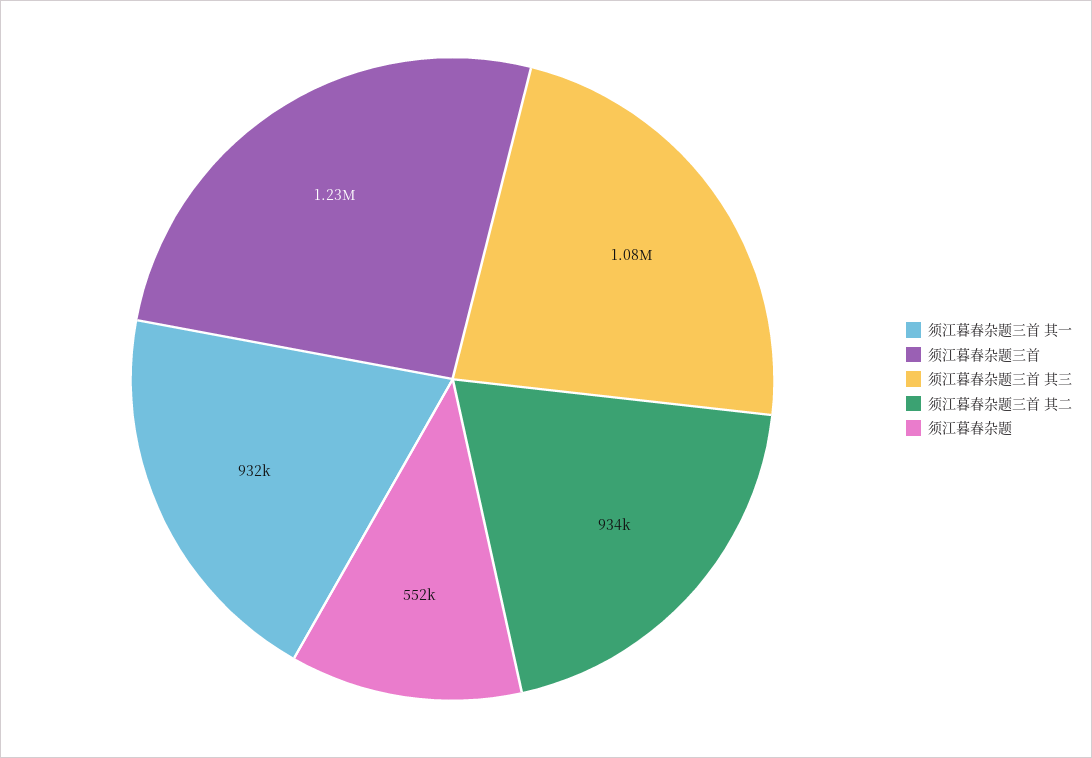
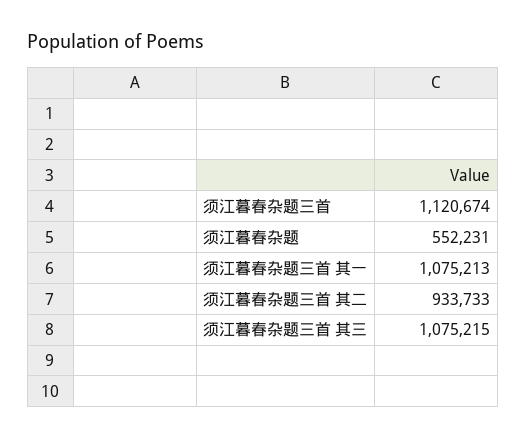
须江暮春杂题三首 其一: 932000 -> 1075213
须江暮春杂题三首: 1230000 -> 1120674

